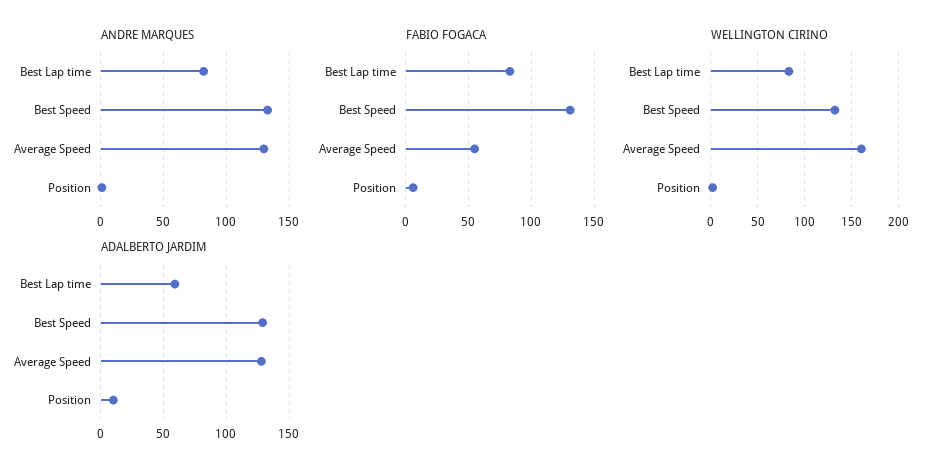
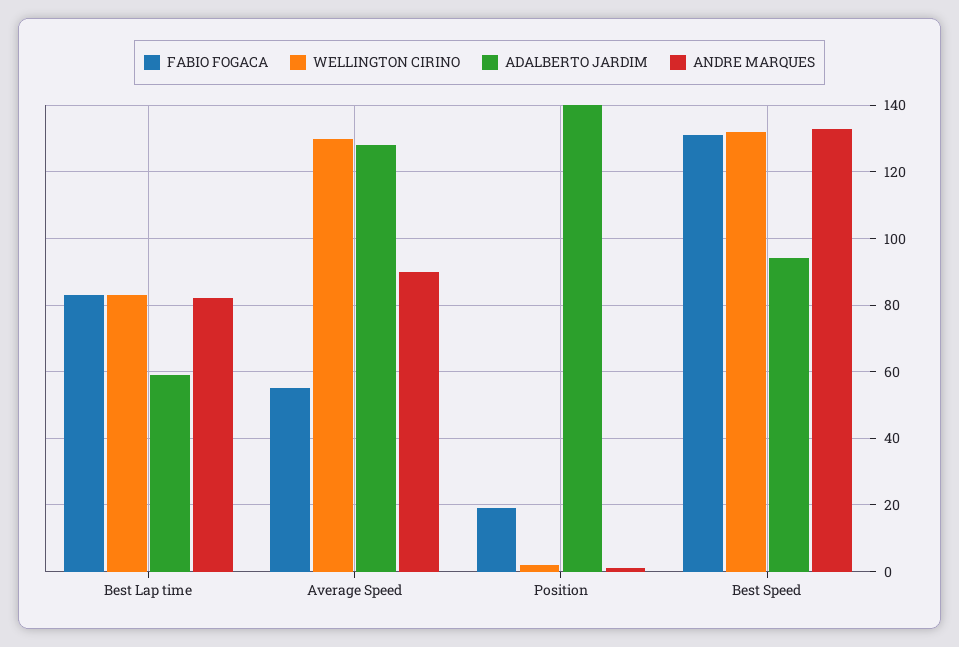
ANDRE MARQUES, Average Speed: 130 -> 90
FABIO FOGACA, Position: 5 -> 20
WELLINGTON CIRINO, Average Speed: 160 -> 130
ADALBERTO JARDIM, Best Speed: 130 -> 95
ADALBERTO JARDIM, Position: 10 -> 140

